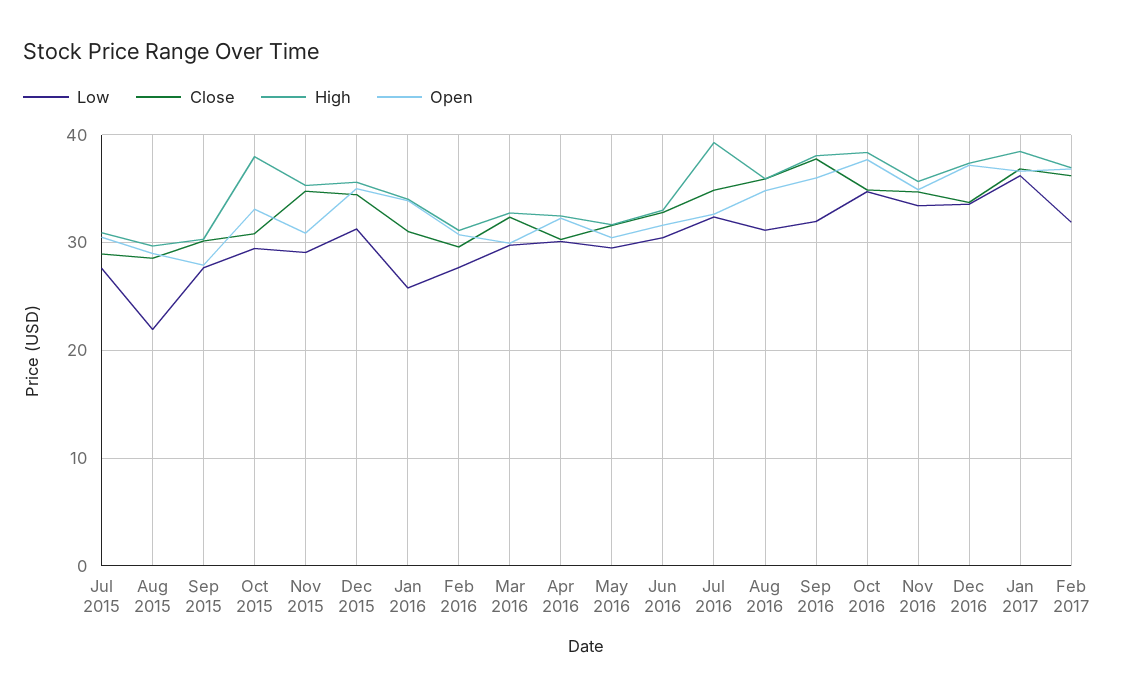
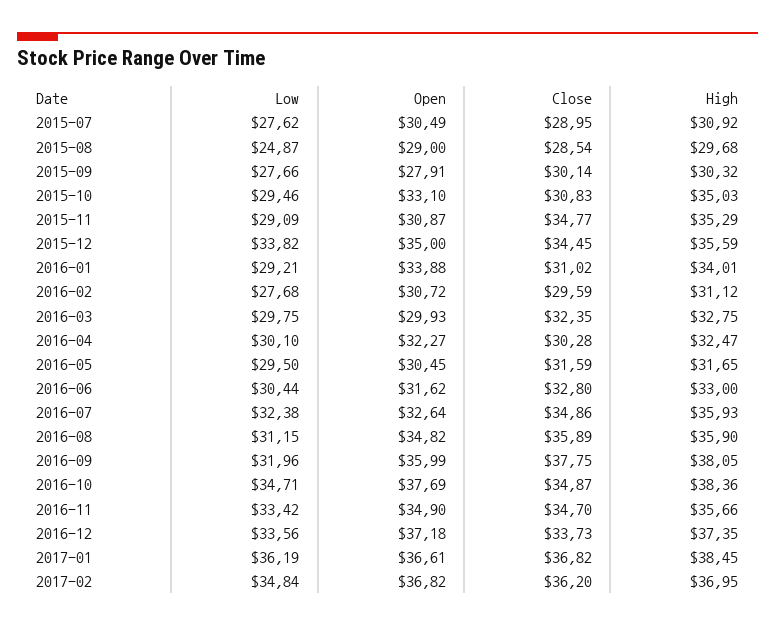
Low, Aug 2015: 22 -> 24.87
High, Oct 2015: 38 -> 35.03
Low, Dec 2015: 31 -> 33.82
Low, Jan 2016: 26 -> 29.21
High, Jul 2016: 39 -> 35.93
Low, Feb 2017: 32 -> 34.84

